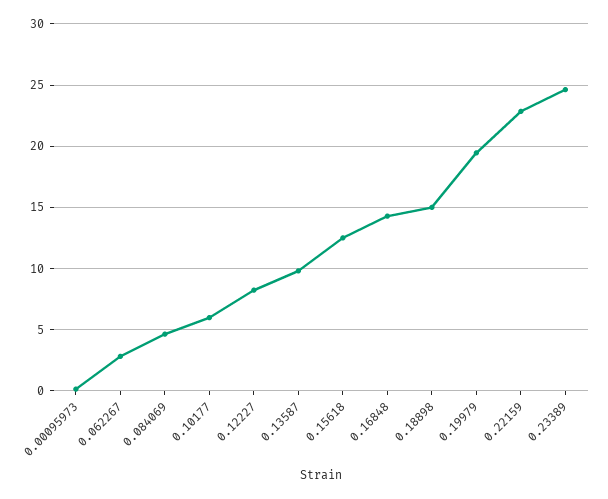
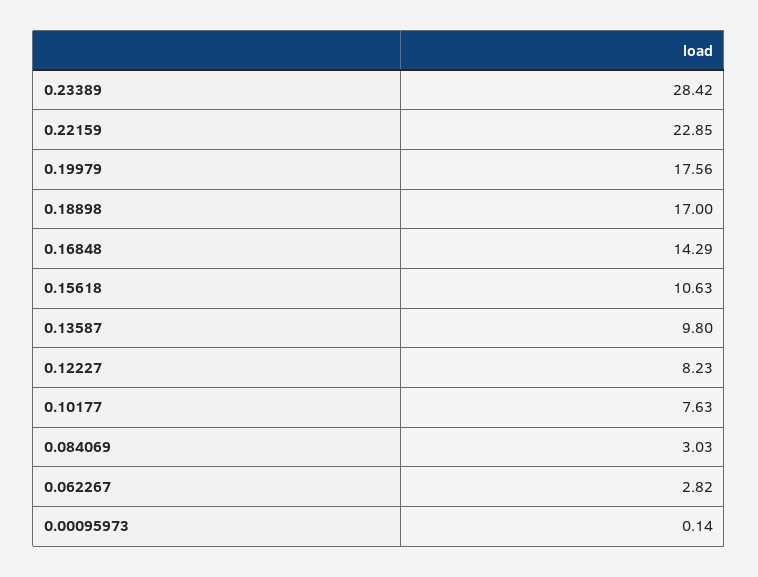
0.084069: 4.5 -> 3.03
0.10177: 6 -> 7.63
0.15618: 12.5 -> 10.63
0.18898: 15 -> 17
0.19979: 19.5 -> 17.56
0.23389: 24.5 -> 28.42

